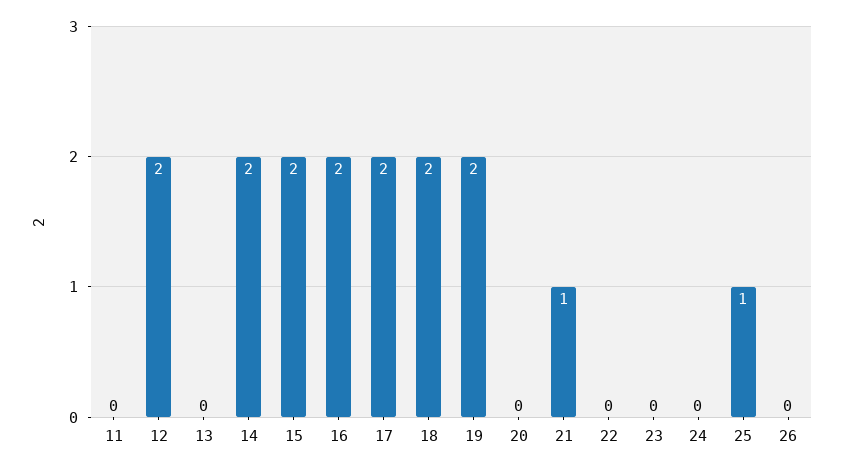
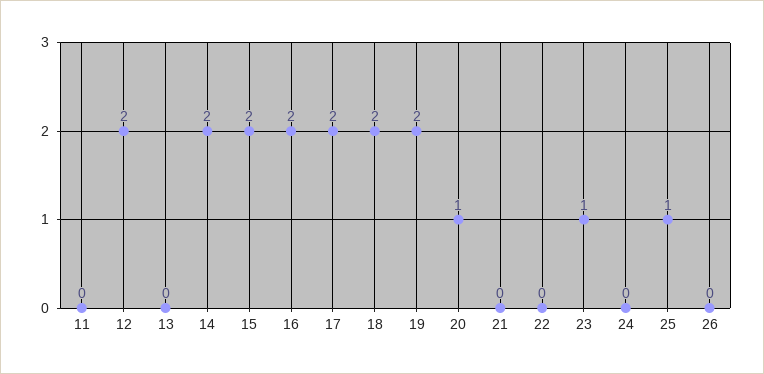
20: 0 -> 1
21: 1 -> 0
23: 0 -> 1

